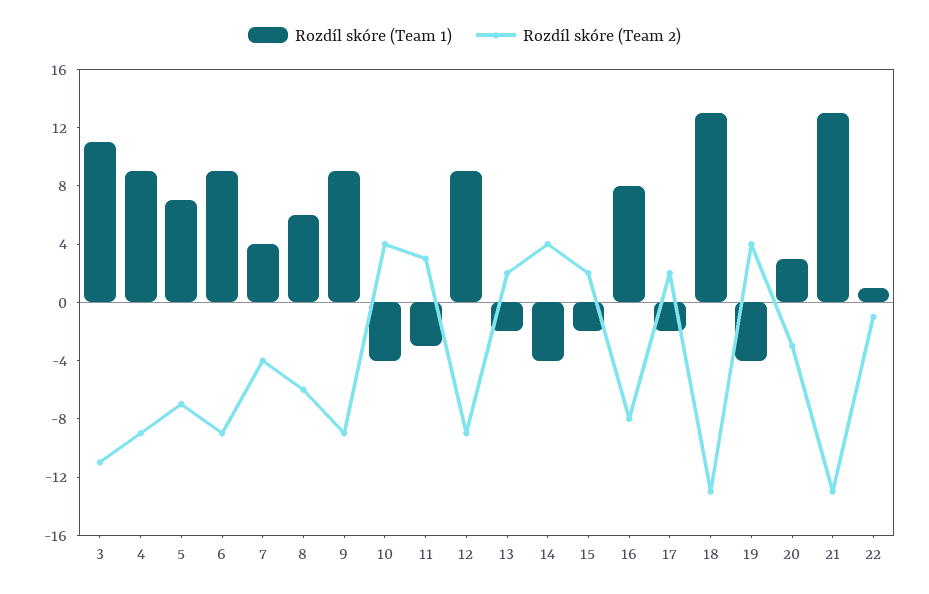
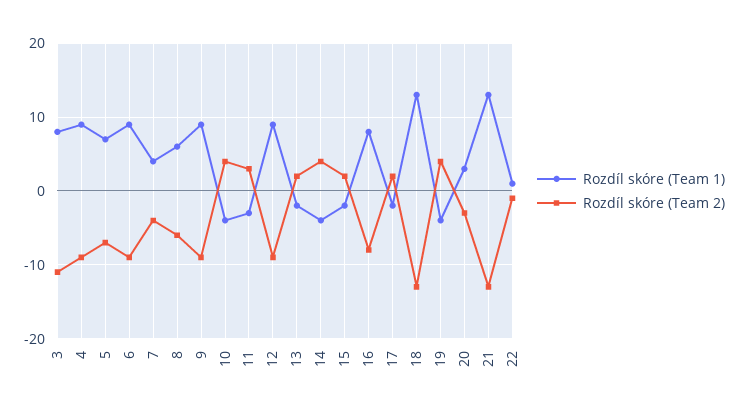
Rozdíl skóre (Team 1), 3: 11 -> 8

